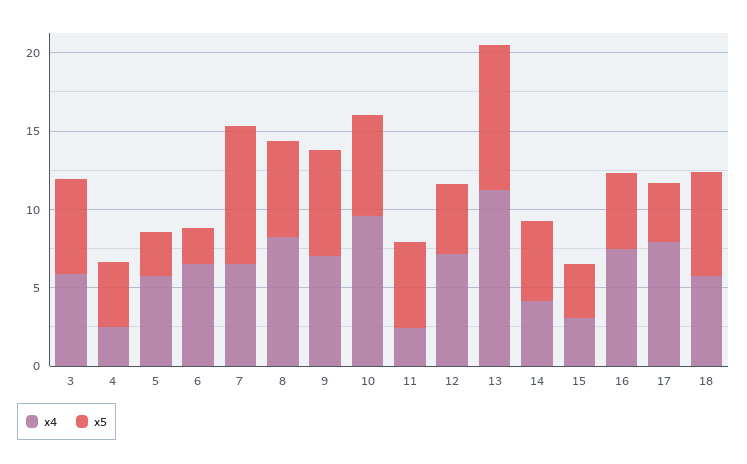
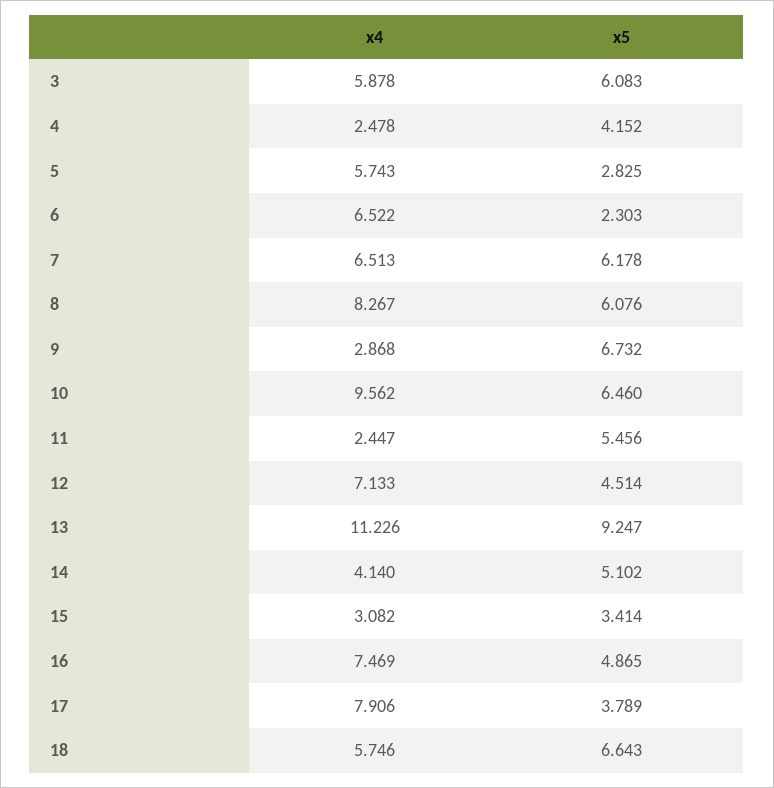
x5, 7: 9 -> 6.178
x4, 9: 7 -> 2.868

